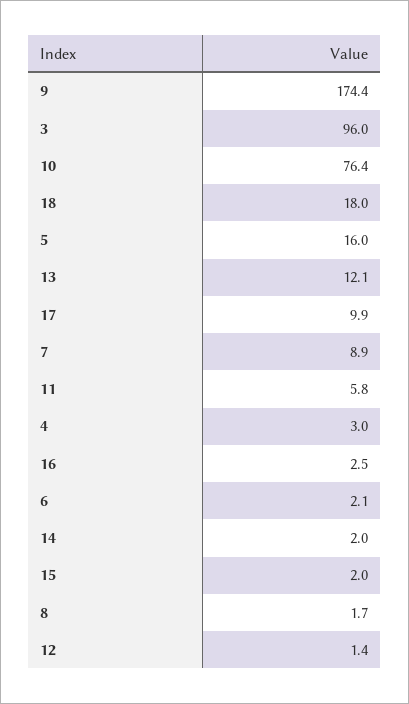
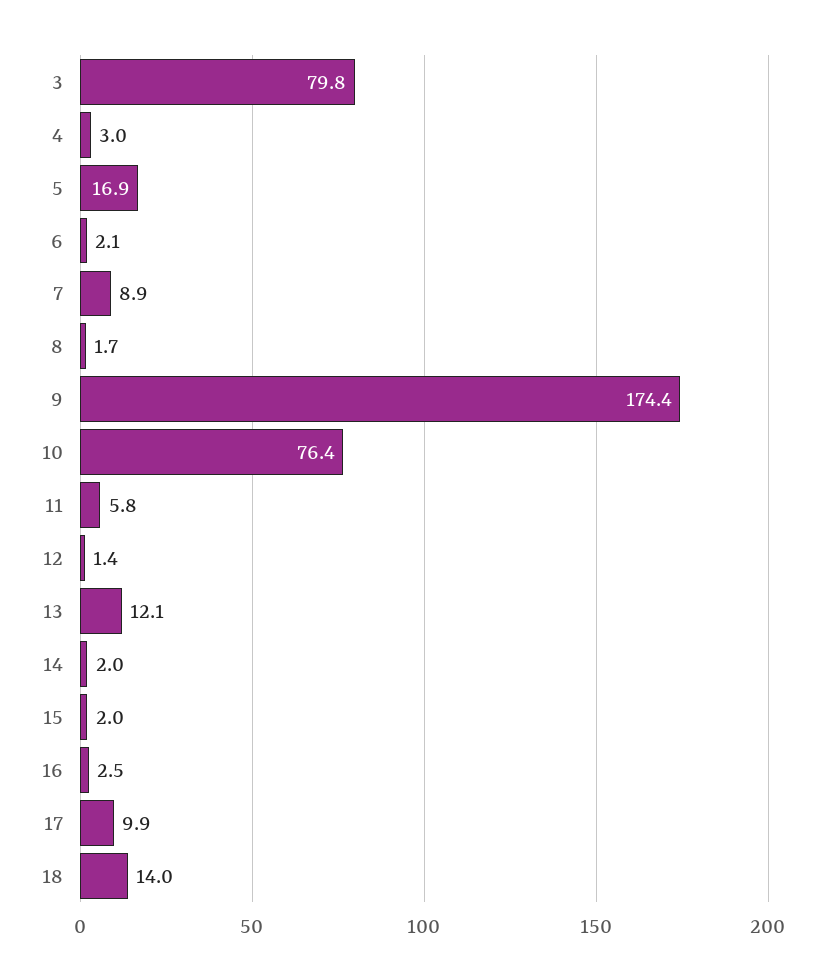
3: 96 -> 79.8
18: 18 -> 14
5: 16 -> 16.9

